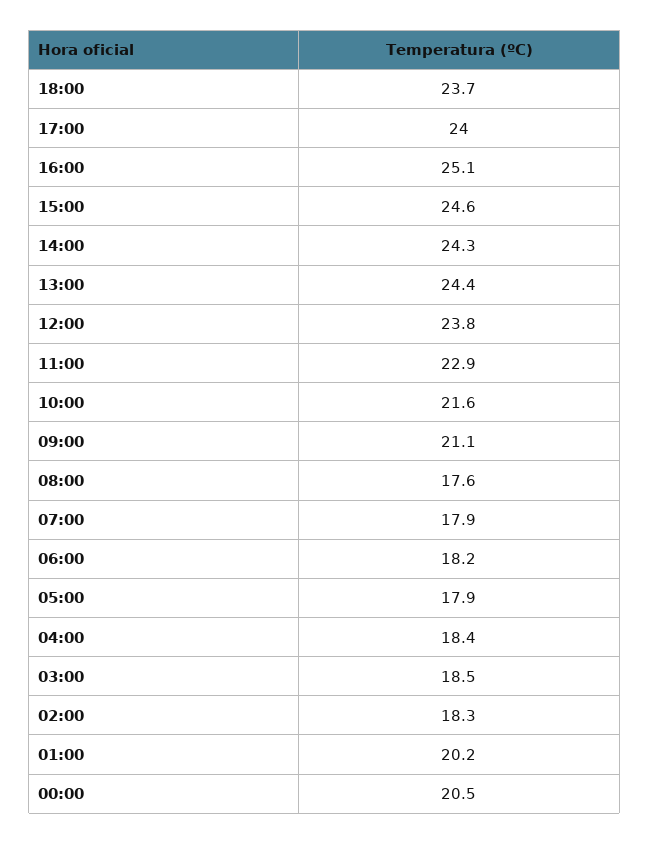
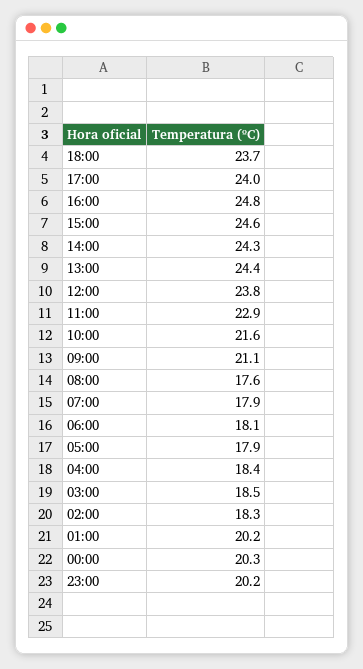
16:00: 25.1 -> 24.8
06:00: 18.2 -> 18.1
00:00: 20.5 -> 20.3
23:00: none -> 20.2

